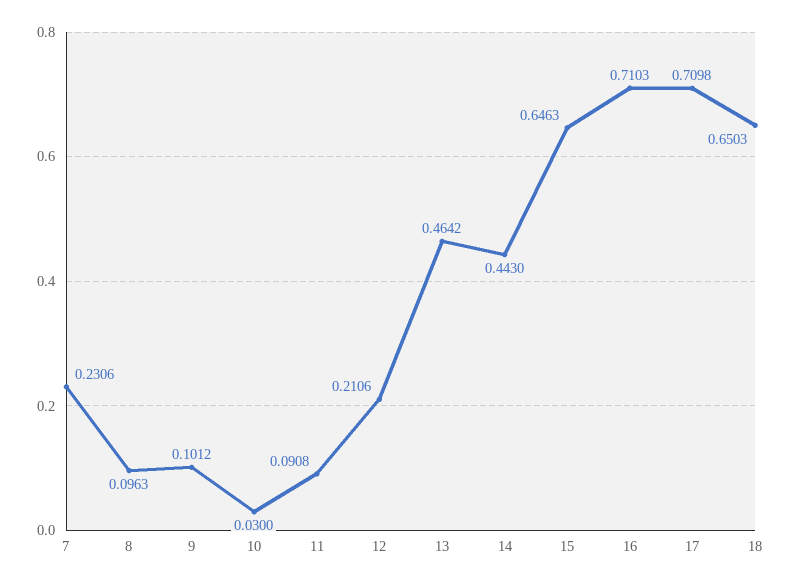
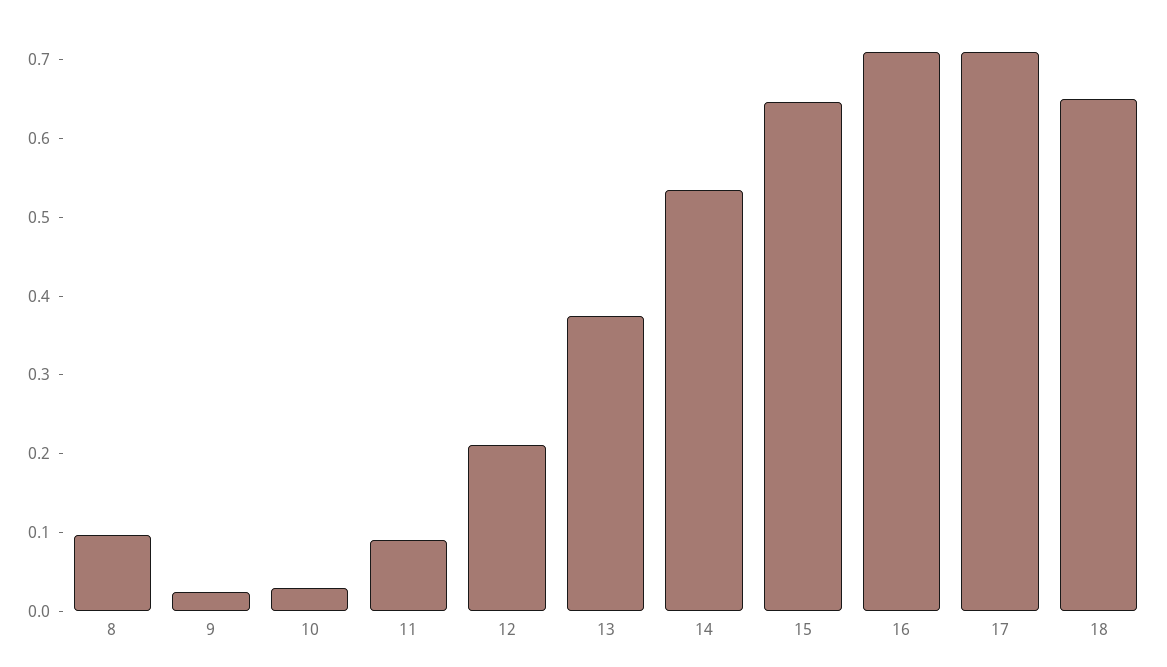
7: 0.2306 -> none
9: 0.1012 -> 0.02
13: 0.4642 -> 0.38
14: 0.443 -> 0.54

